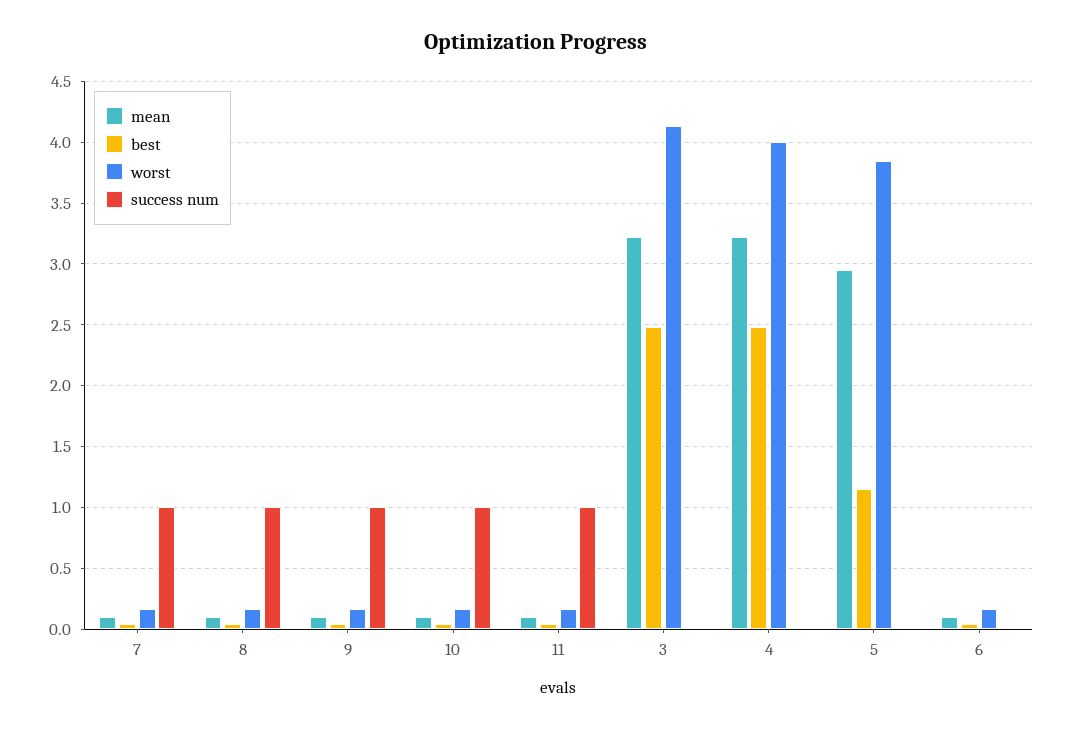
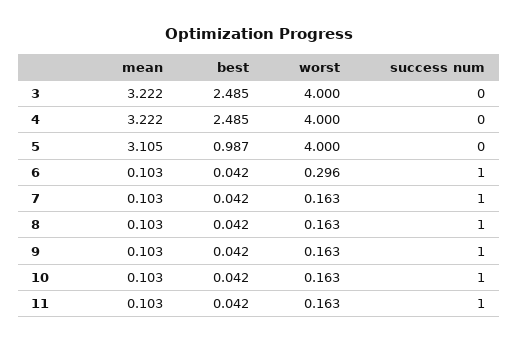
worst, 3: 4.15 -> 4
mean, 5: 2.95 -> 3.105
best, 5: 1.15 -> 0.987
worst, 5: 3.85 -> 4
worst, 6: 0.15 -> 0.296
success num, 6: 0 -> 1

